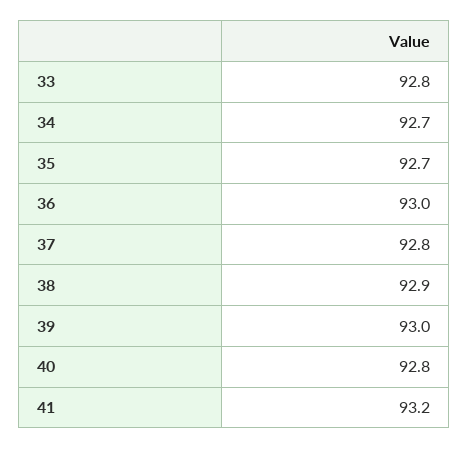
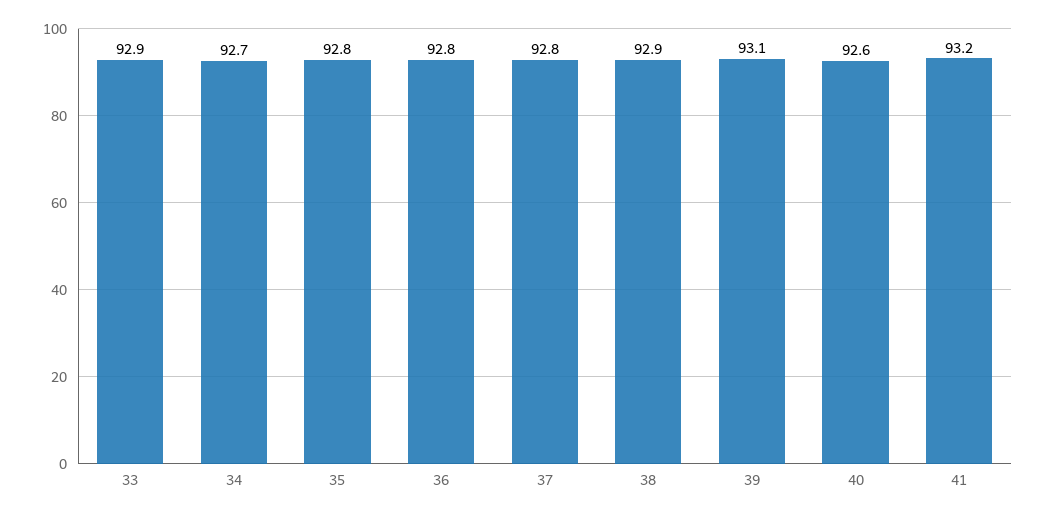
33: 92.8 -> 92.9
35: 92.7 -> 92.8
36: 93 -> 92.8
39: 93 -> 93.1
40: 92.8 -> 92.6

